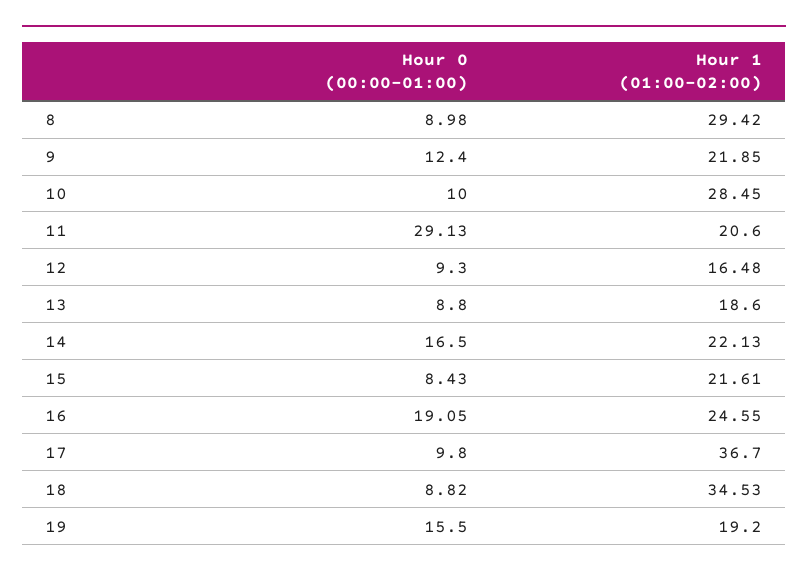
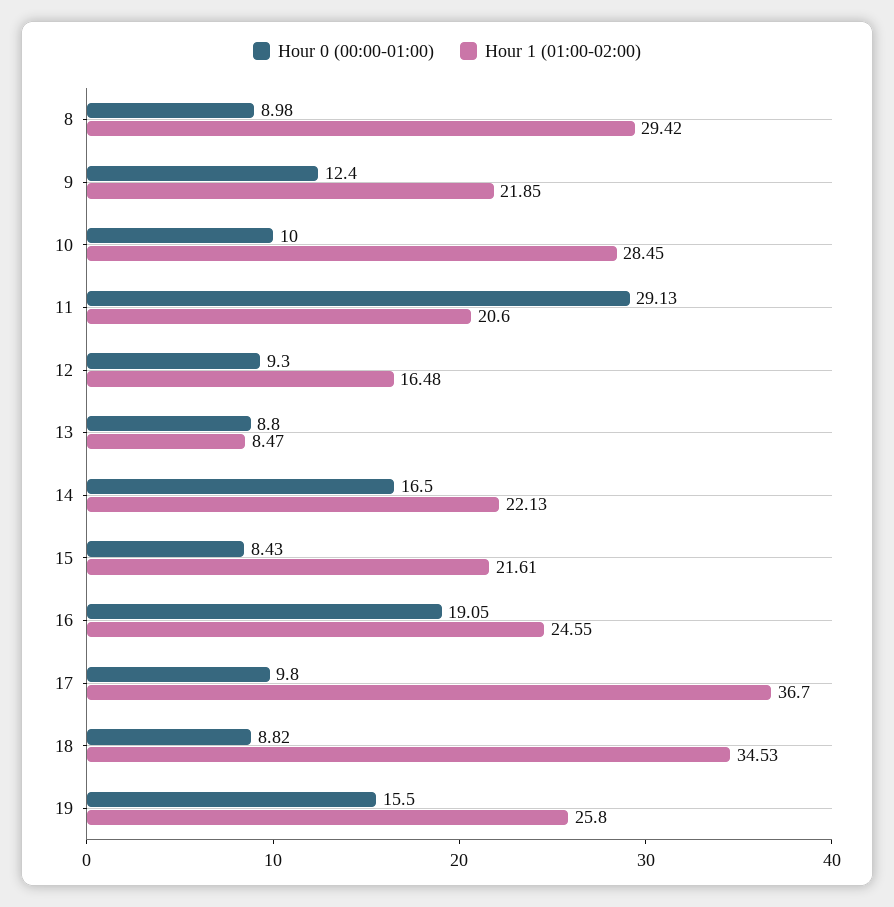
Hour 1 (01:00-02:00), 13: 18.6 -> 8.47
Hour 1 (01:00-02:00), 19: 19.2 -> 25.8

